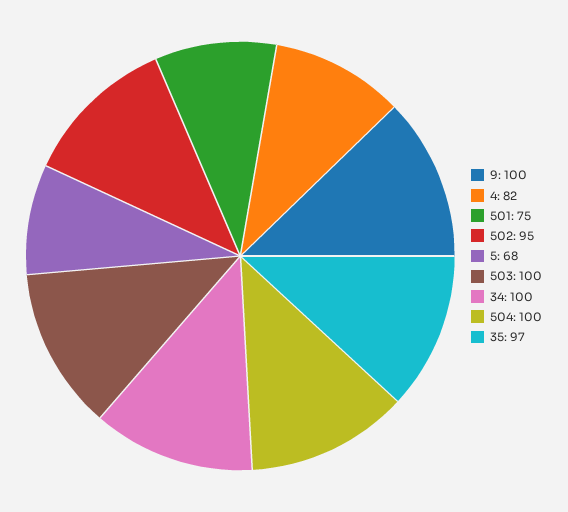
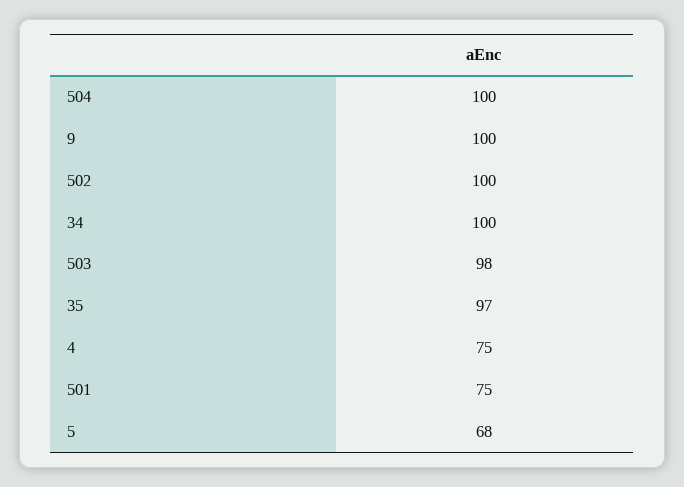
4: 82 -> 75
502: 95 -> 100
503: 100 -> 98

